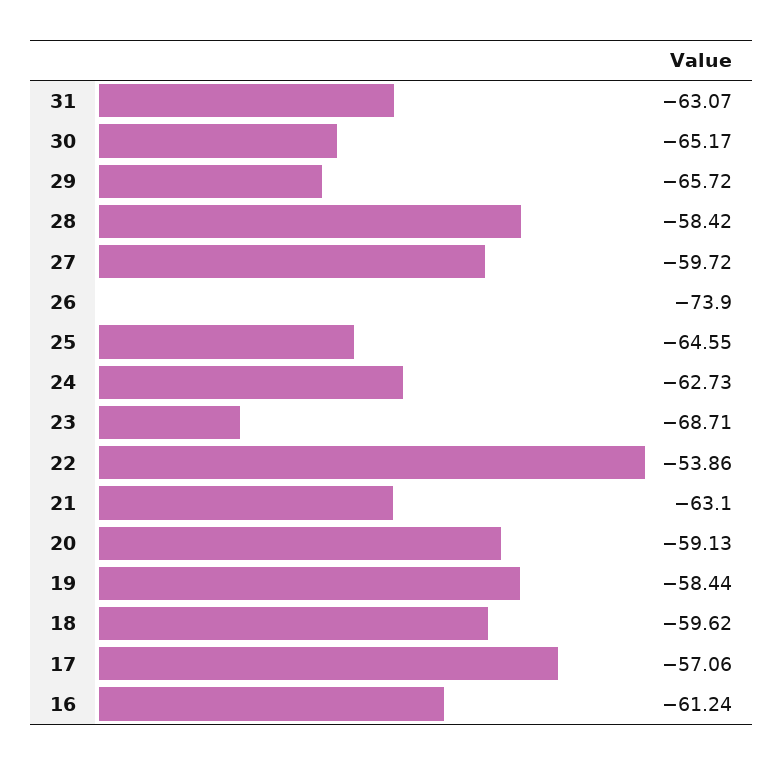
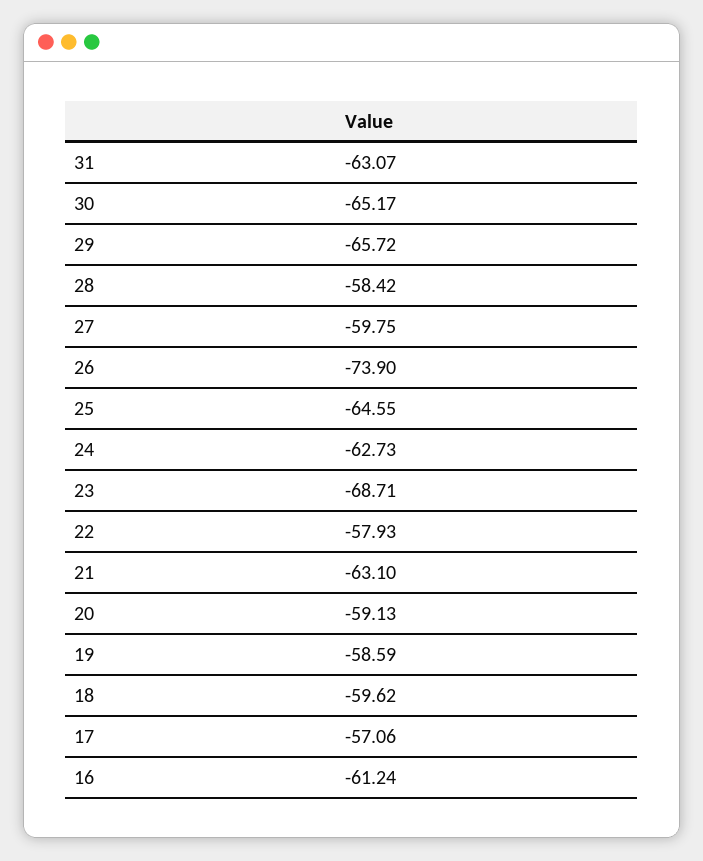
27: -59.72 -> -59.75
22: -53.86 -> -57.93
19: -58.44 -> -58.59

